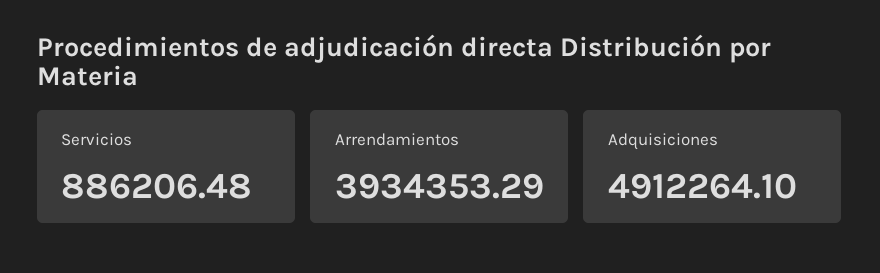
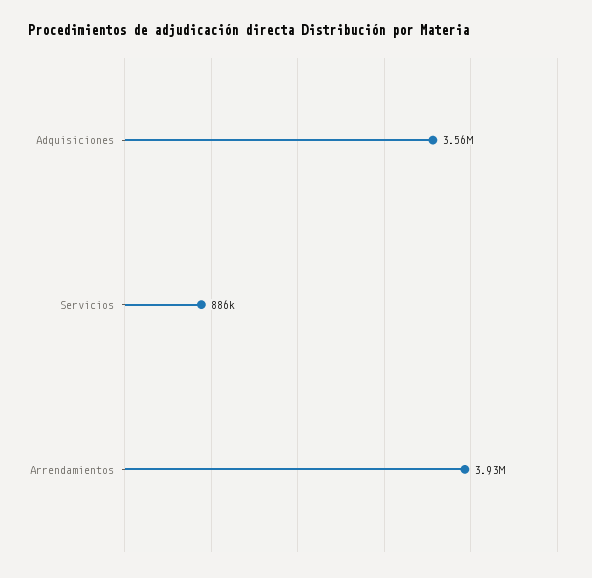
Adquisiciones: 4912264.1 -> 3560000

